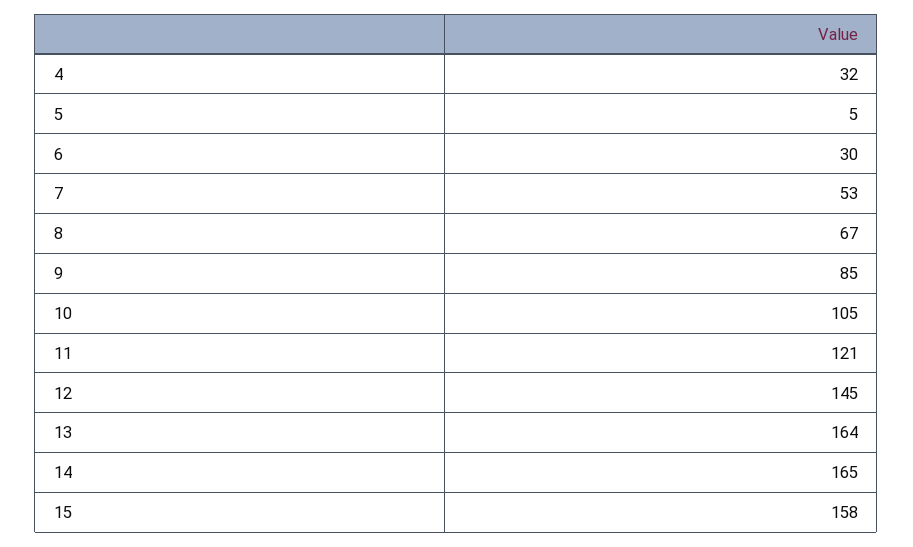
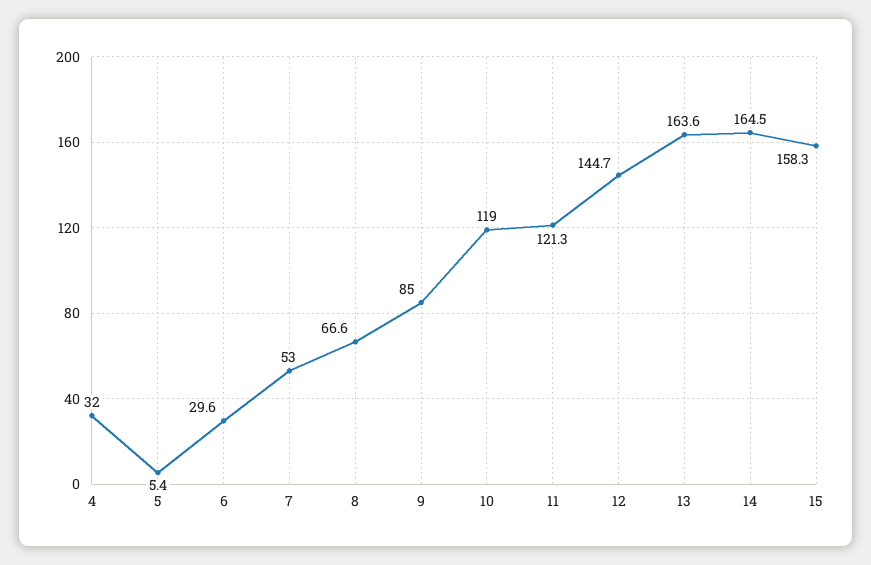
10: 105 -> 119

